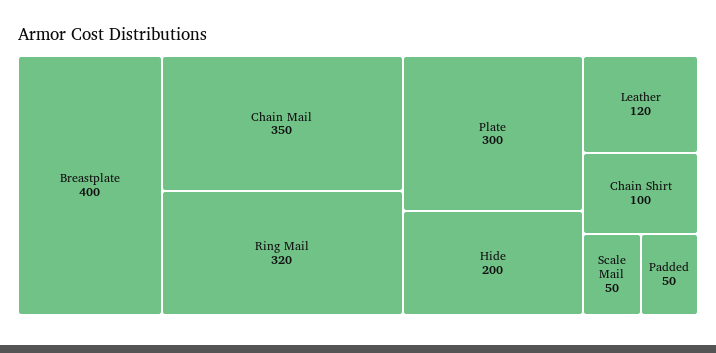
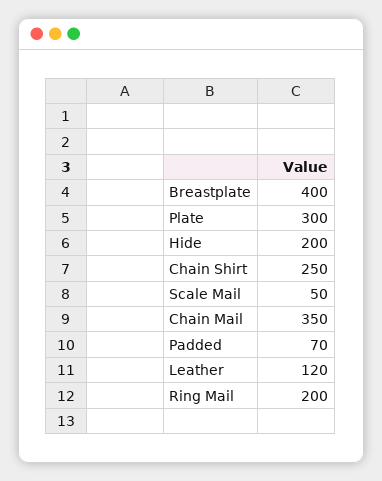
Ring Mail: 320 -> 200
Chain Shirt: 100 -> 250
Padded: 50 -> 70

